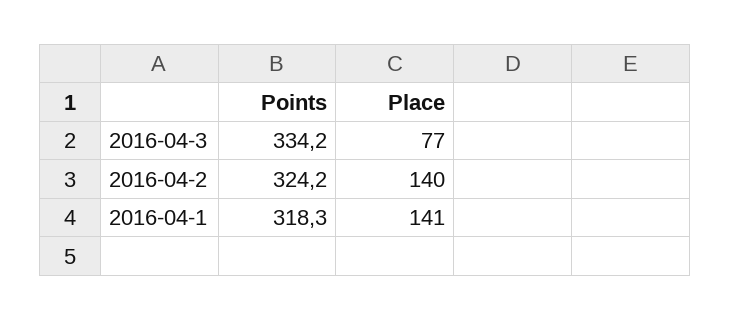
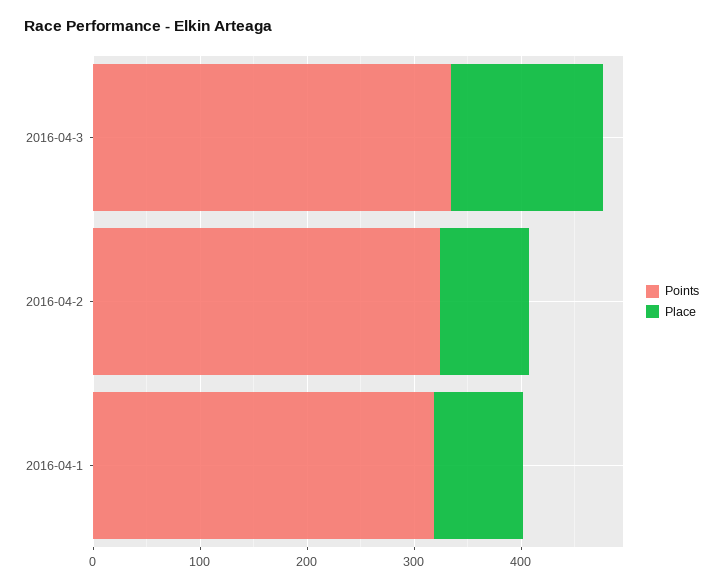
Place, 2016-04-3: 77 -> 140
Place, 2016-04-2: 140 -> 80
Place, 2016-04-1: 141 -> 80

